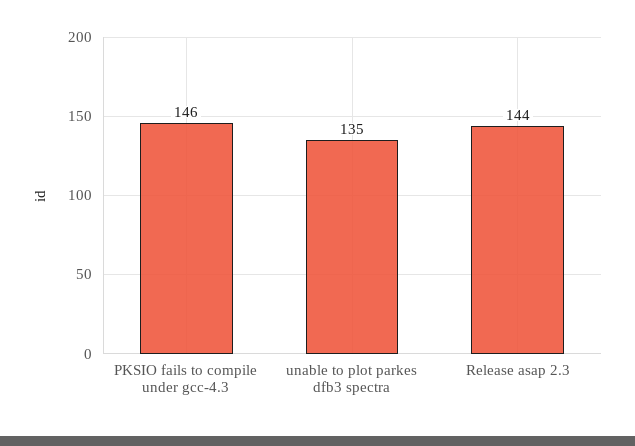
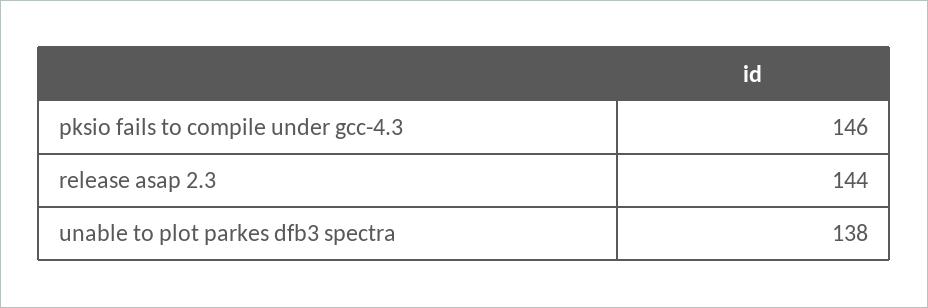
unable to plot parkes dfb3 spectra: 135 -> 138

